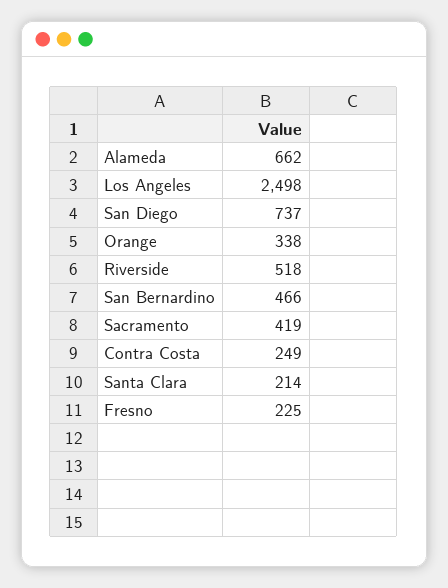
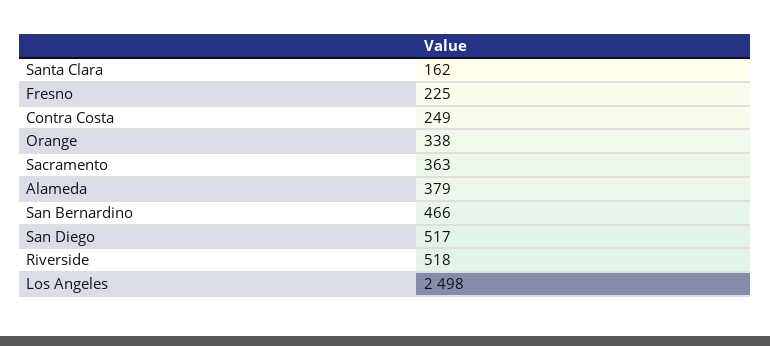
Alameda: 662 -> 379
San Diego: 737 -> 517
Sacramento: 419 -> 363
Santa Clara: 214 -> 162

